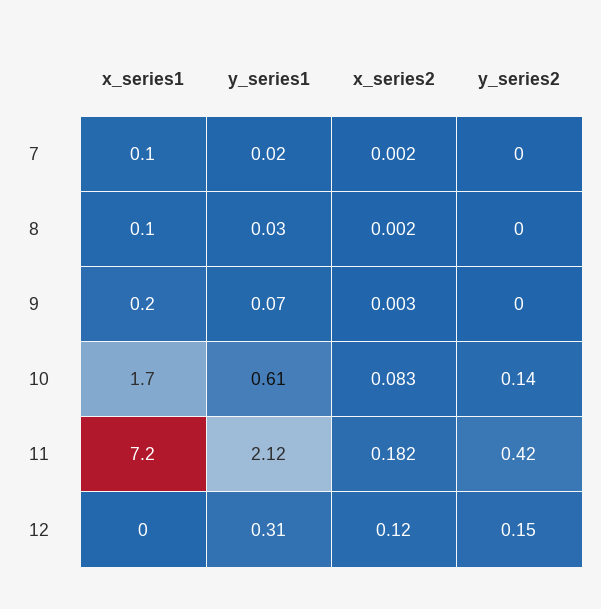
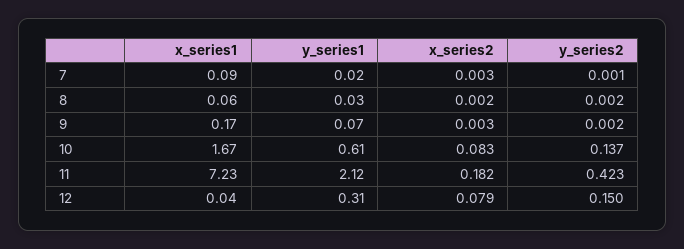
x_series2, 7: 0.002 -> 0.003
x_series2, 12: 0.12 -> 0.079

